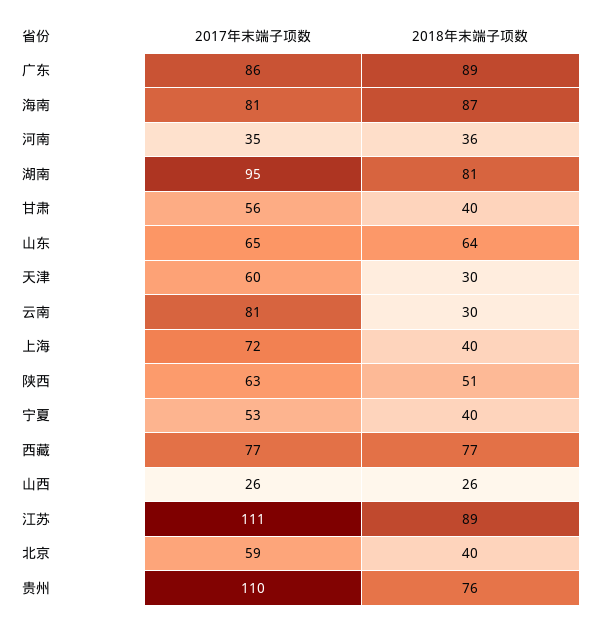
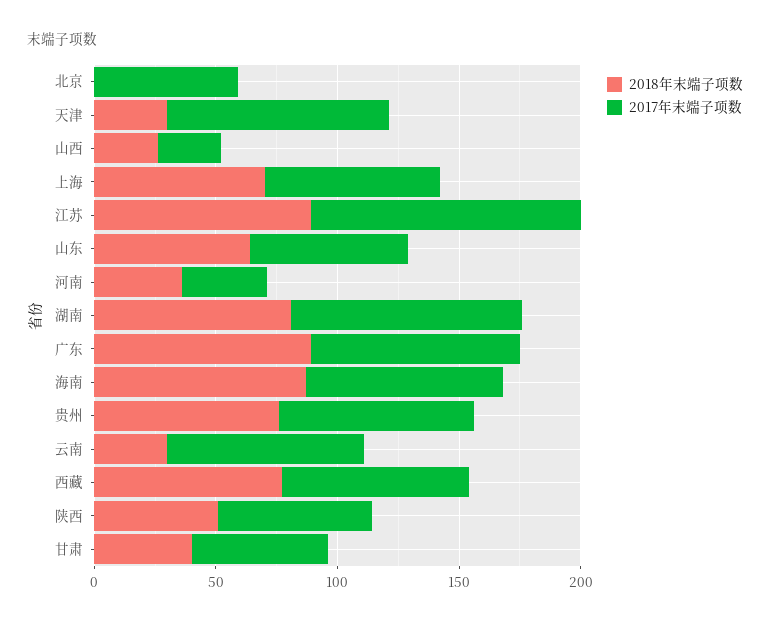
2017年末端子项数, 天津: 60 -> 90
2018年末端子项数, 上海: 40 -> 70
2017年末端子项数, 宁夏: 53 -> none
2018年末端子项数, 宁夏: 40 -> none
2018年末端子项数, 北京: 40 -> 0
2017年末端子项数, 贵州: 110 -> 80

